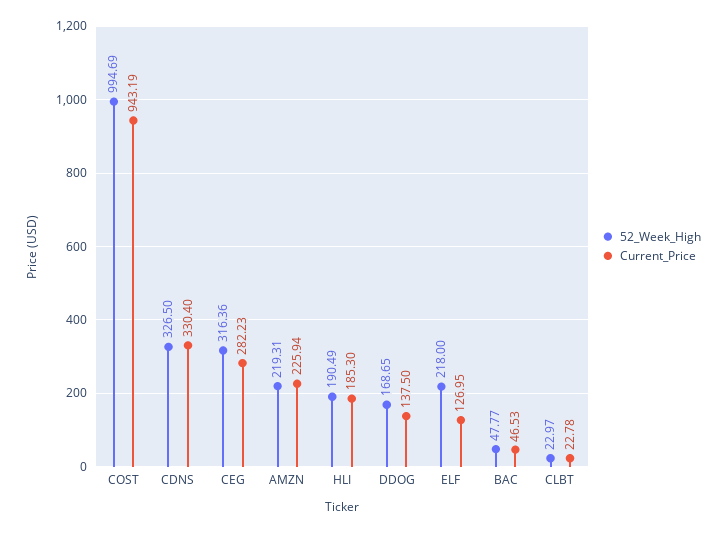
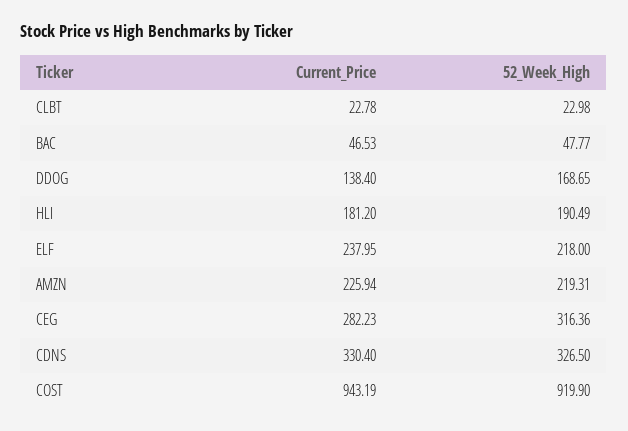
52_Week_High, COST: 994.69 -> 919.9
Current_Price, HLI: 185.3 -> 181.2
Current_Price, DDOG: 137.5 -> 138.4
Current_Price, ELF: 126.95 -> 237.95
52_Week_High, CLBT: 22.97 -> 22.98

